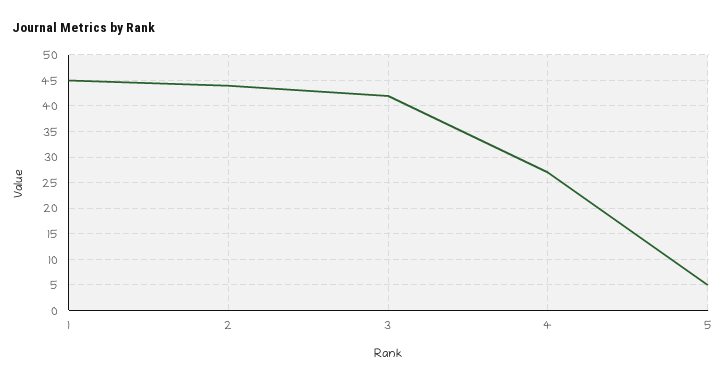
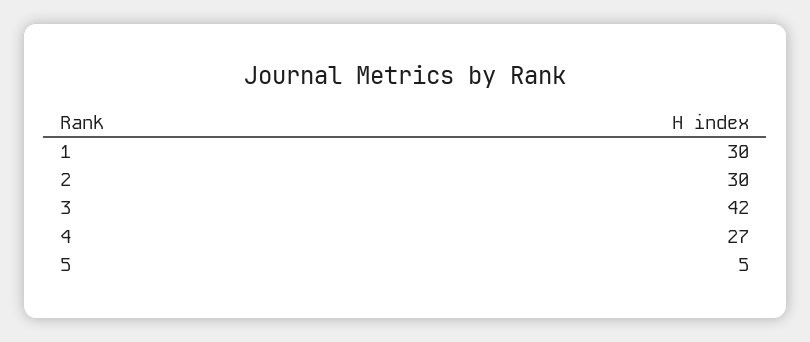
1: 45 -> 30
2: 45 -> 30

